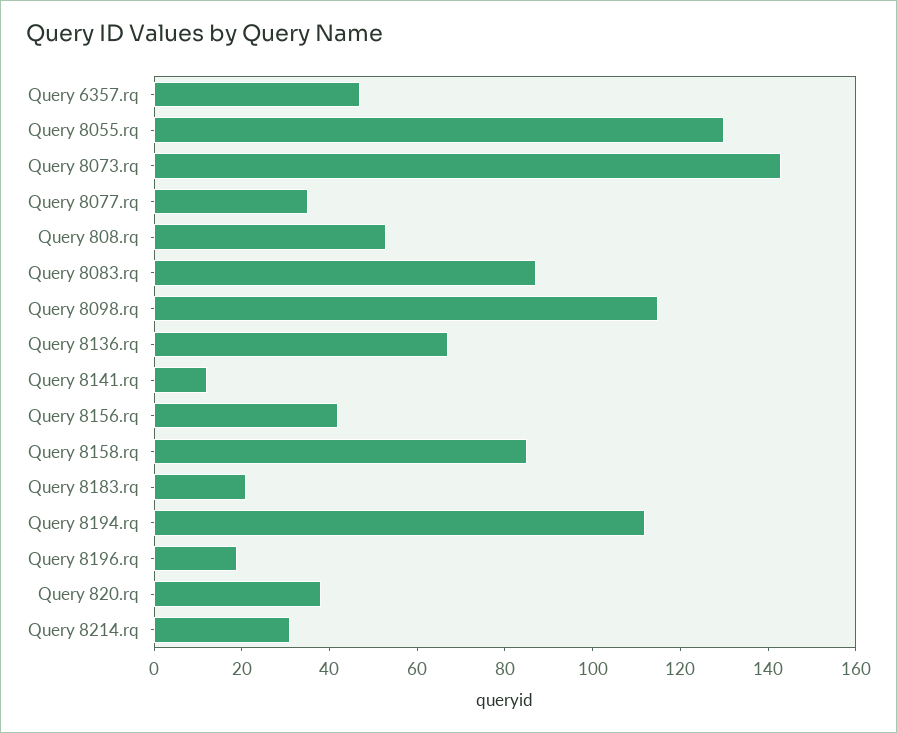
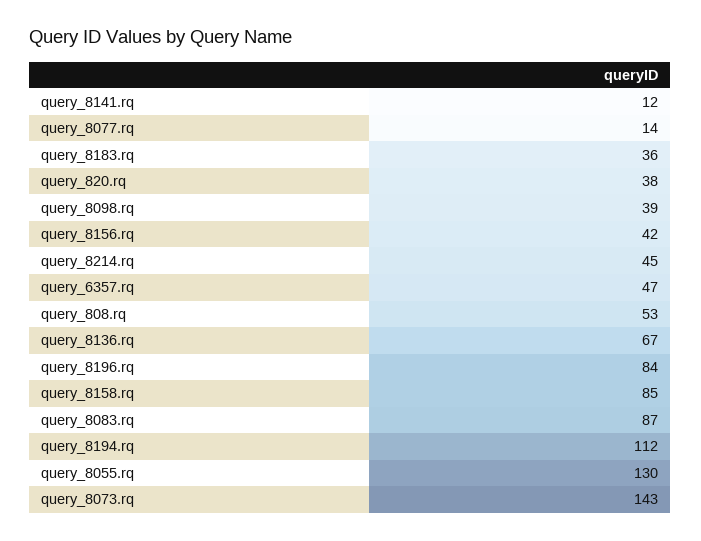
Query 8077.rq: 35 -> 14
Query 8098.rq: 115 -> 39
Query 8183.rq: 20 -> 36
Query 8196.rq: 20 -> 84
Query 8214.rq: 30 -> 45

